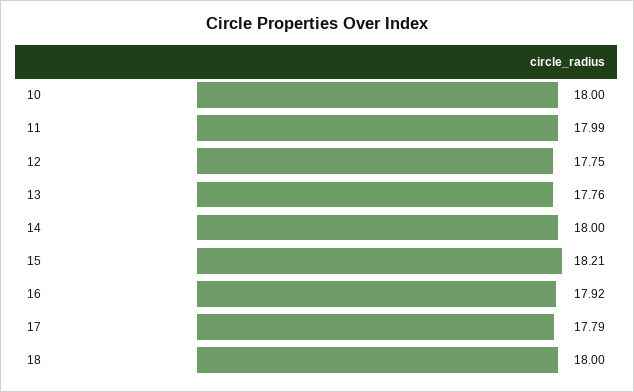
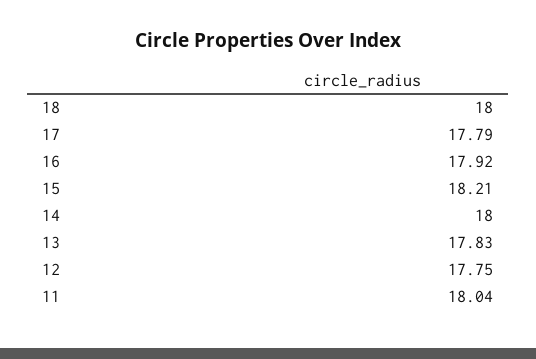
10: 18 -> none
11: 17.99 -> 18.04
13: 17.76 -> 17.83

